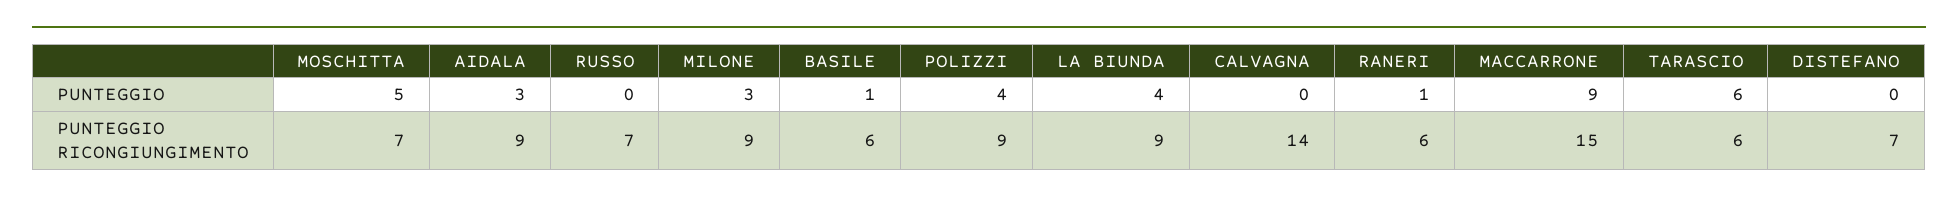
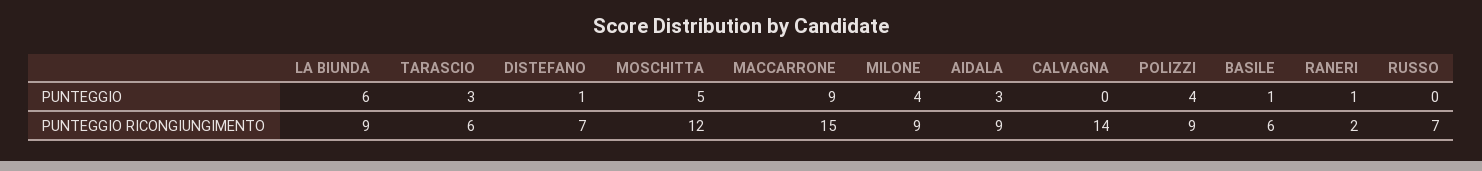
MILONE, PUNTEGGIO: 3 -> 4
LA BIUNDA, PUNTEGGIO: 4 -> 6
TARASCIO, PUNTEGGIO: 6 -> 3
DISTEFANO, PUNTEGGIO: 0 -> 1
MOSCHITTA, PUNTEGGIO RICONGIUNGIMENTO: 7 -> 12
RANERI, PUNTEGGIO RICONGIUNGIMENTO: 6 -> 2

